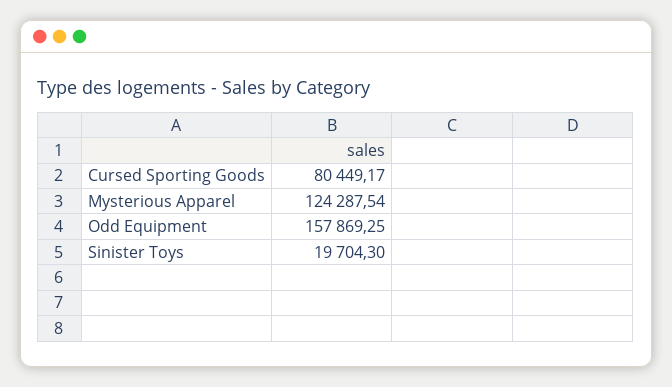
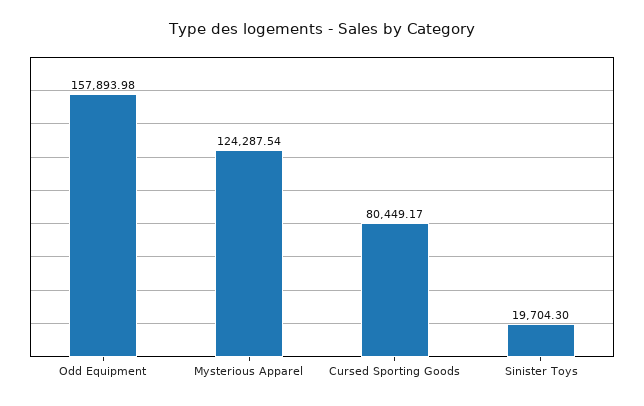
Odd Equipment: 157869.25 -> 157893.98

